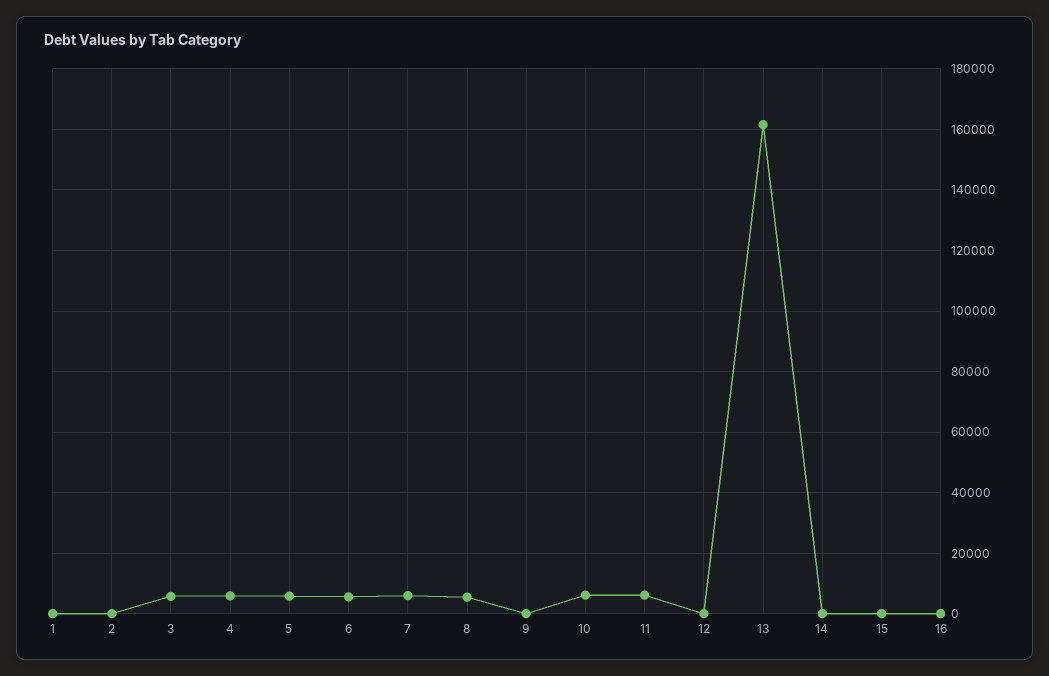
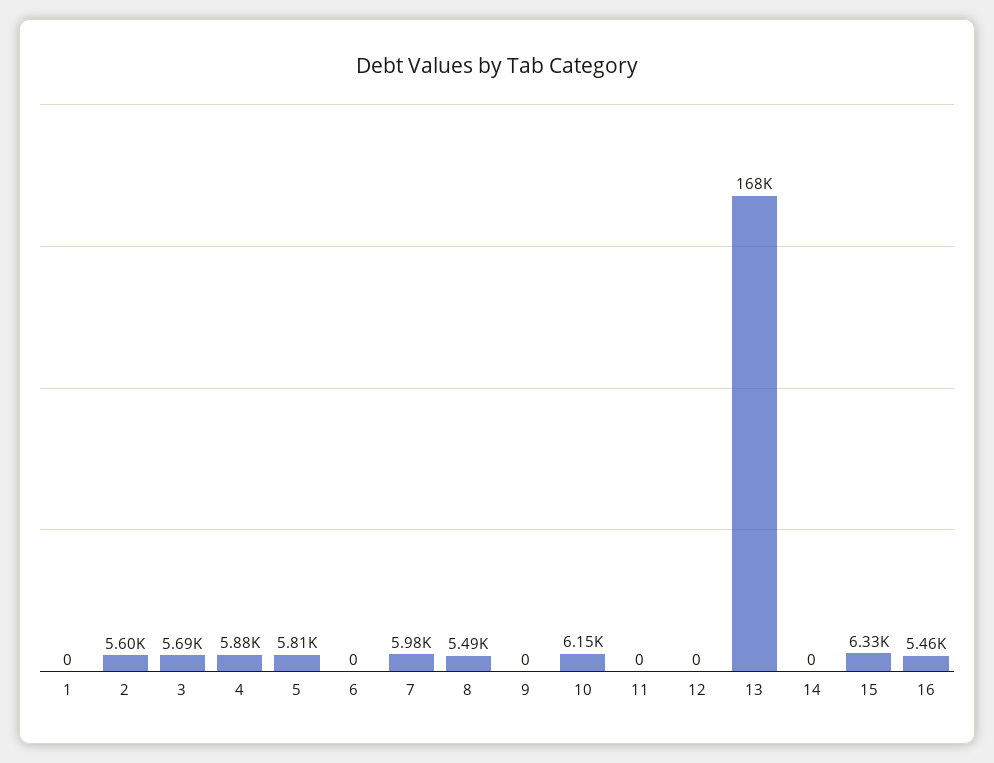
2: 0 -> 5600
6: 6000 -> 0
11: 6000 -> 0
13: 162000 -> 168000
15: 0 -> 6330
16: 0 -> 5460

